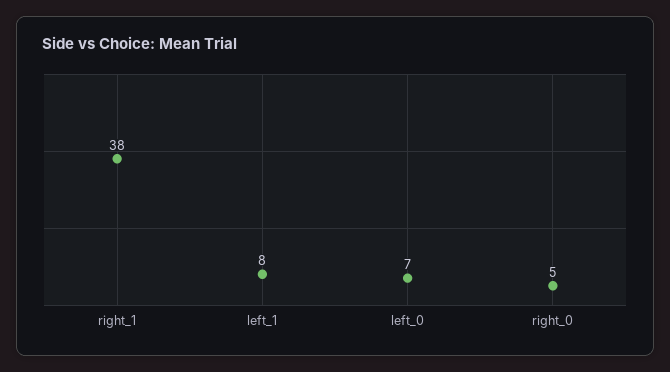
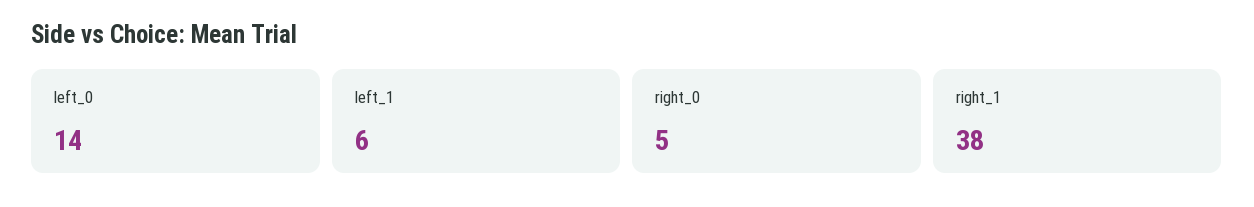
left_1: 8 -> 6
left_0: 7 -> 14

